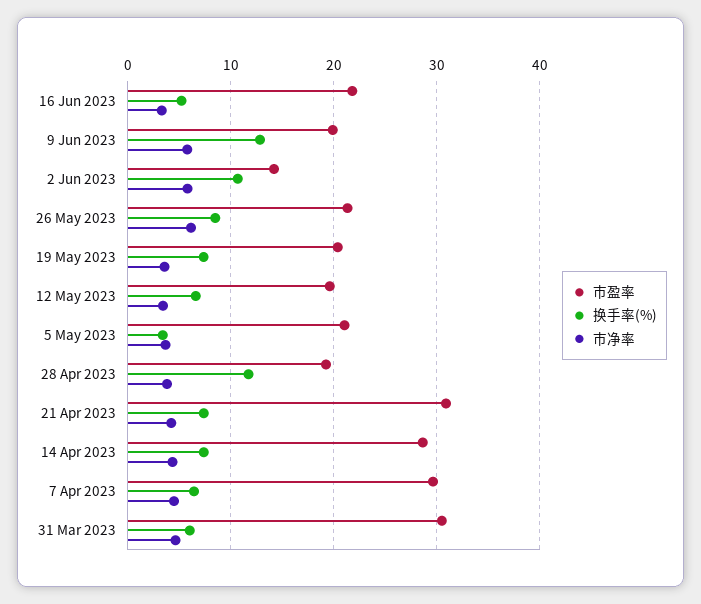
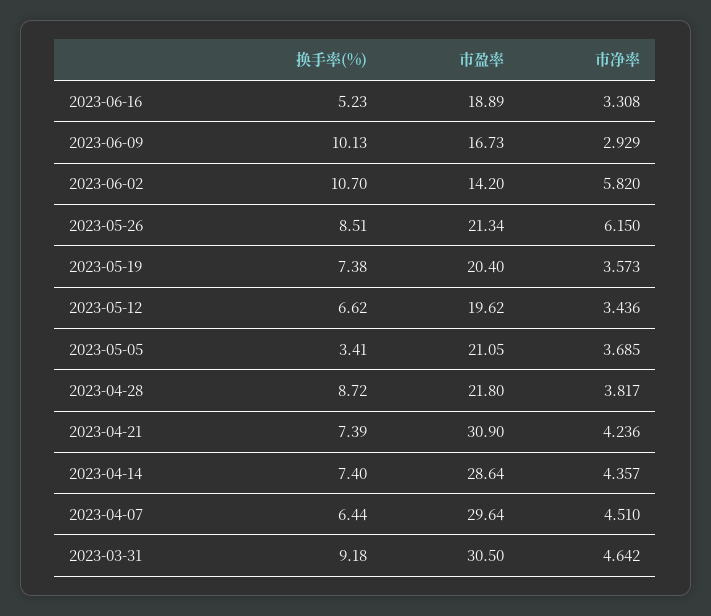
市盈率, 16 Jun 2023: 22 -> 18.89
市盈率, 9 Jun 2023: 20 -> 16.73
换手率(%), 9 Jun 2023: 13 -> 10.13
市净率, 9 Jun 2023: 6 -> 2.929
市盈率, 28 Apr 2023: 19 -> 21.8
换手率(%), 28 Apr 2023: 12 -> 8.72
换手率(%), 31 Mar 2023: 6 -> 9.18

